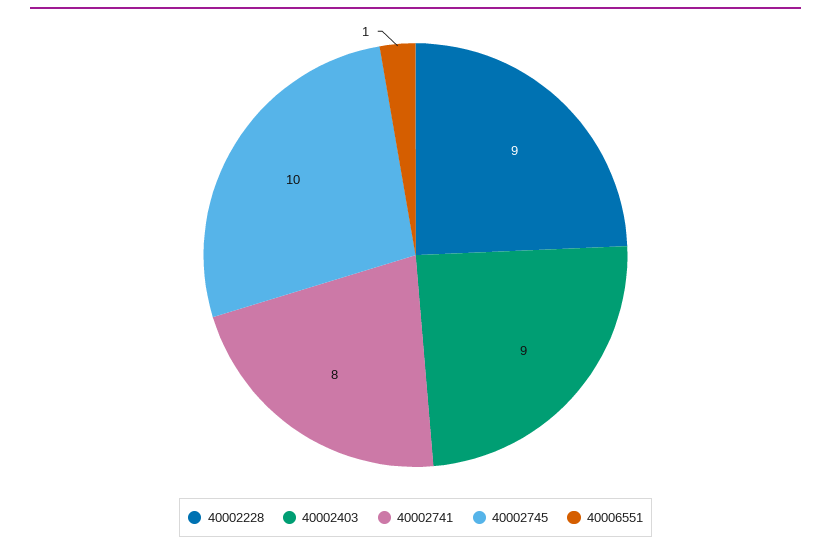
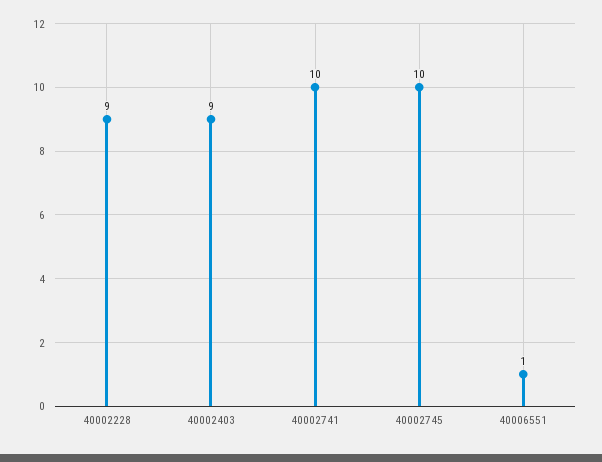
40002741: 8 -> 10

